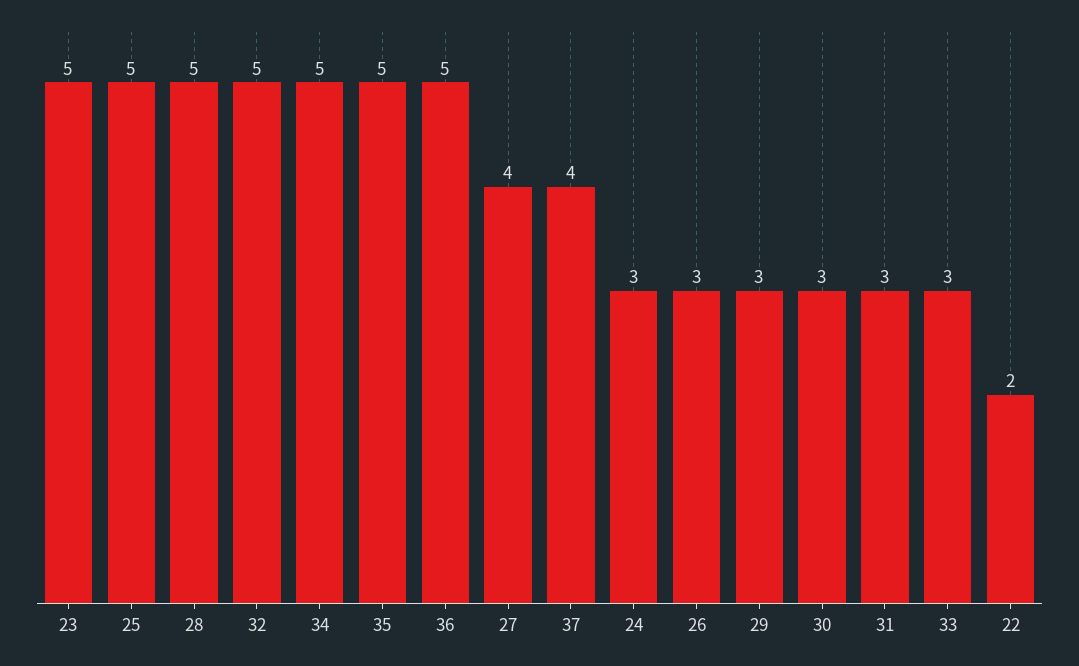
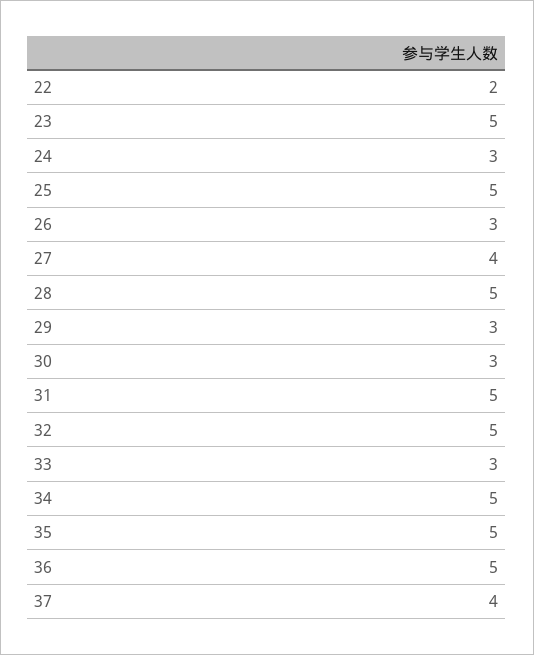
31: 3 -> 5

